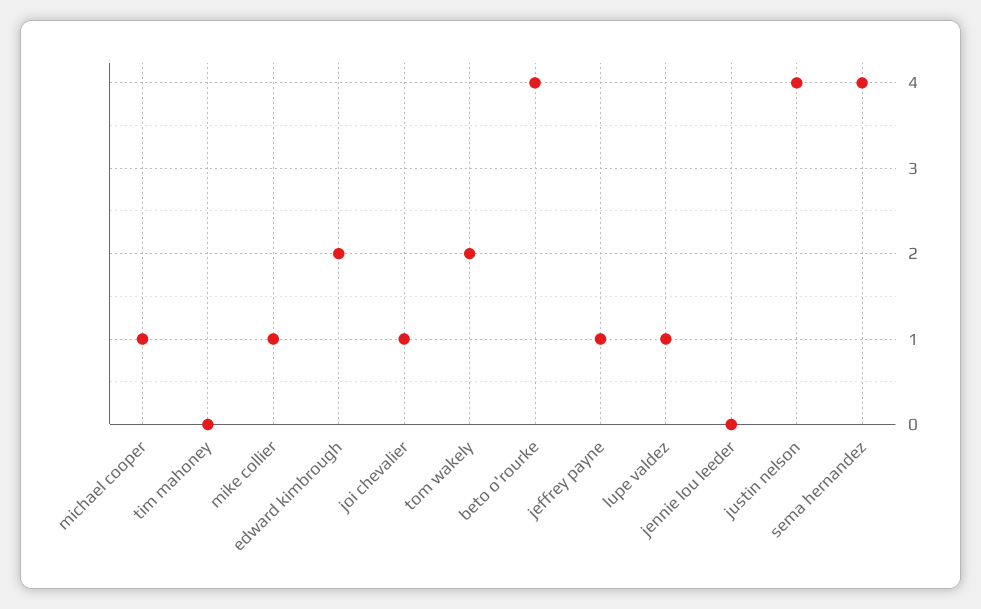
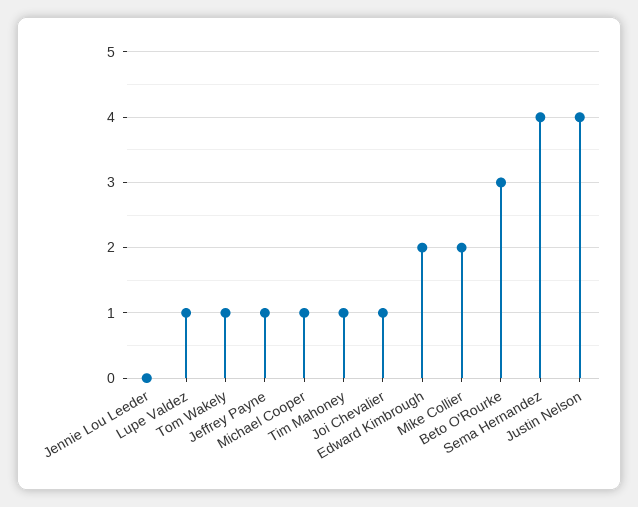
tim mahoney: 0 -> 1
mike collier: 1 -> 2
tom wakely: 2 -> 1
beto o'rourke: 4 -> 3

